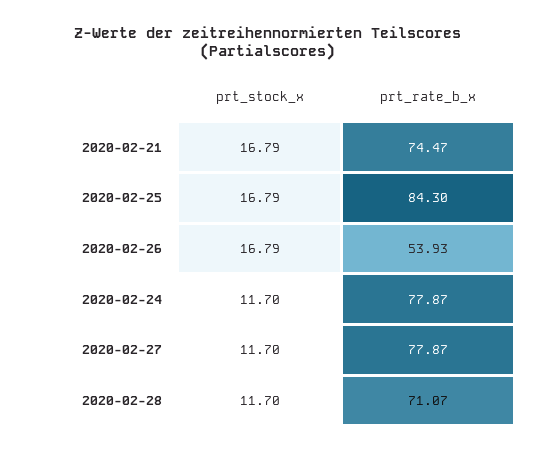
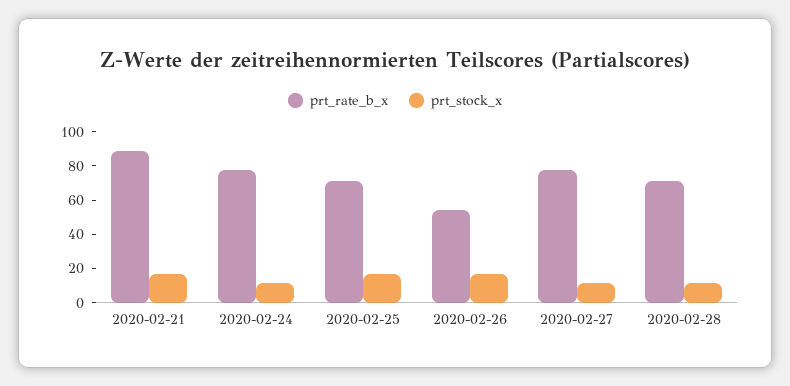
prt_rate_b_x, 2020-02-21: 74.47 -> 90
prt_rate_b_x, 2020-02-25: 84.3 -> 70

